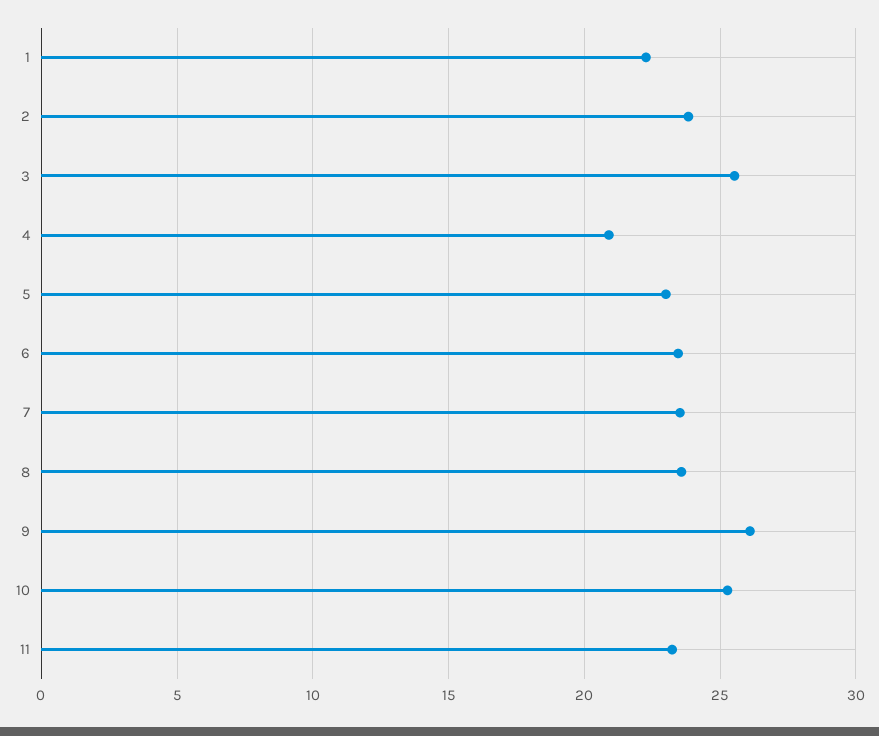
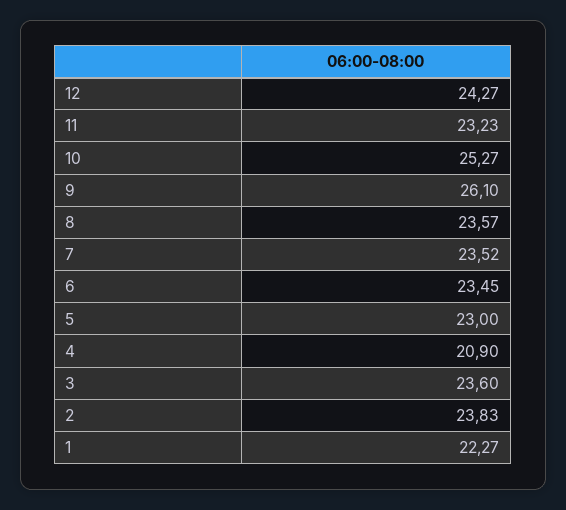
3: 25.5 -> 23.6
12: none -> 24.27

